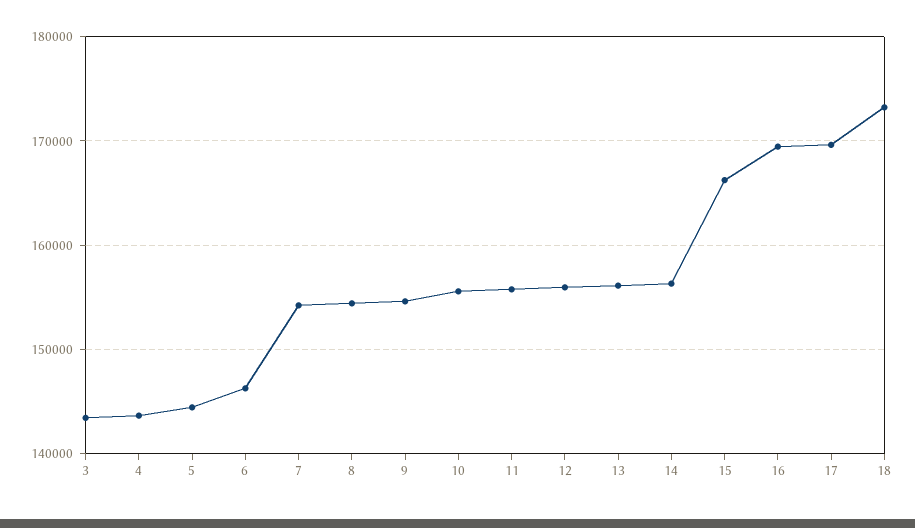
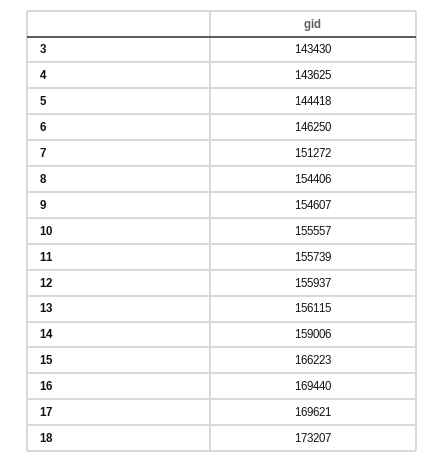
7: 154000 -> 151272
14: 156000 -> 159006

